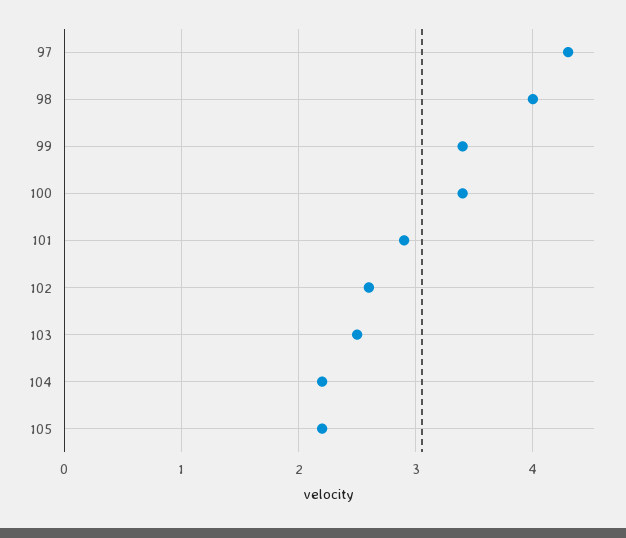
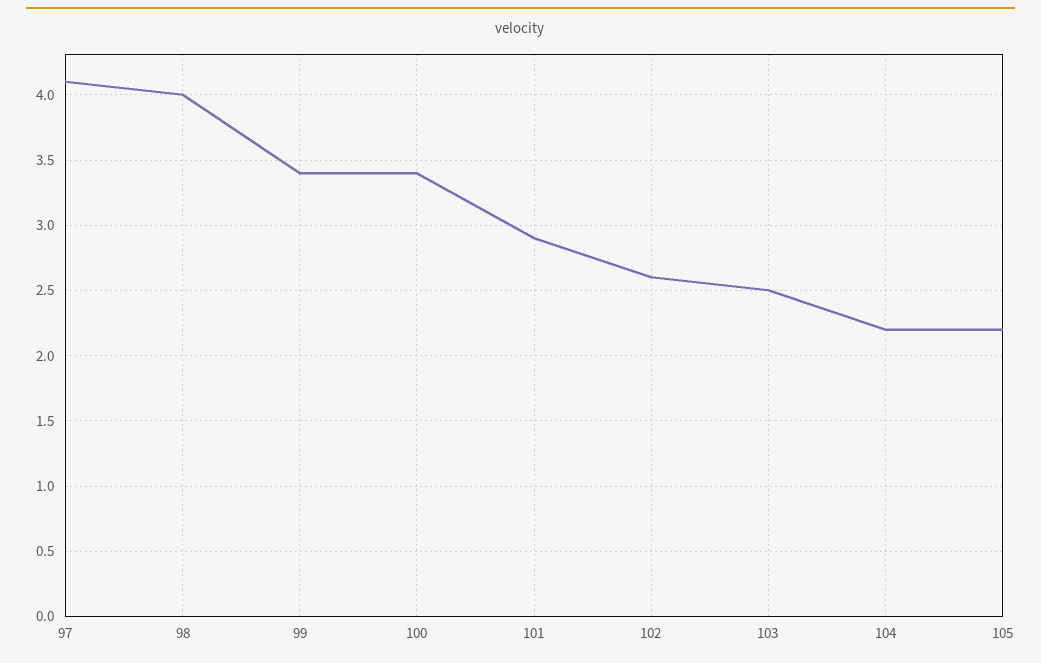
97: 4.3 -> 4.1

